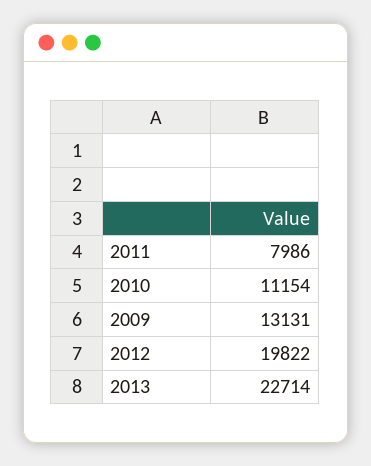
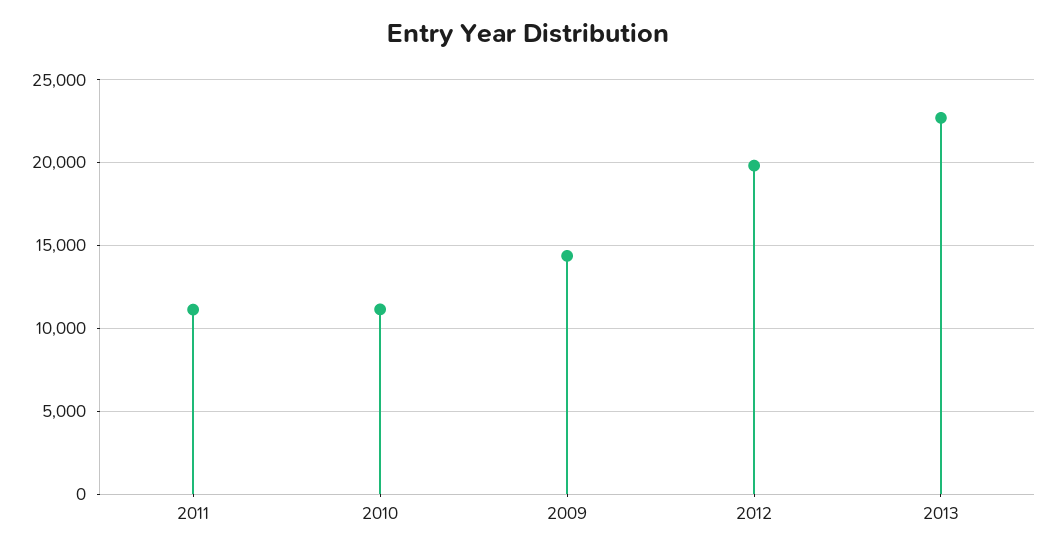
2011: 7986 -> 11000
2009: 13131 -> 14500

